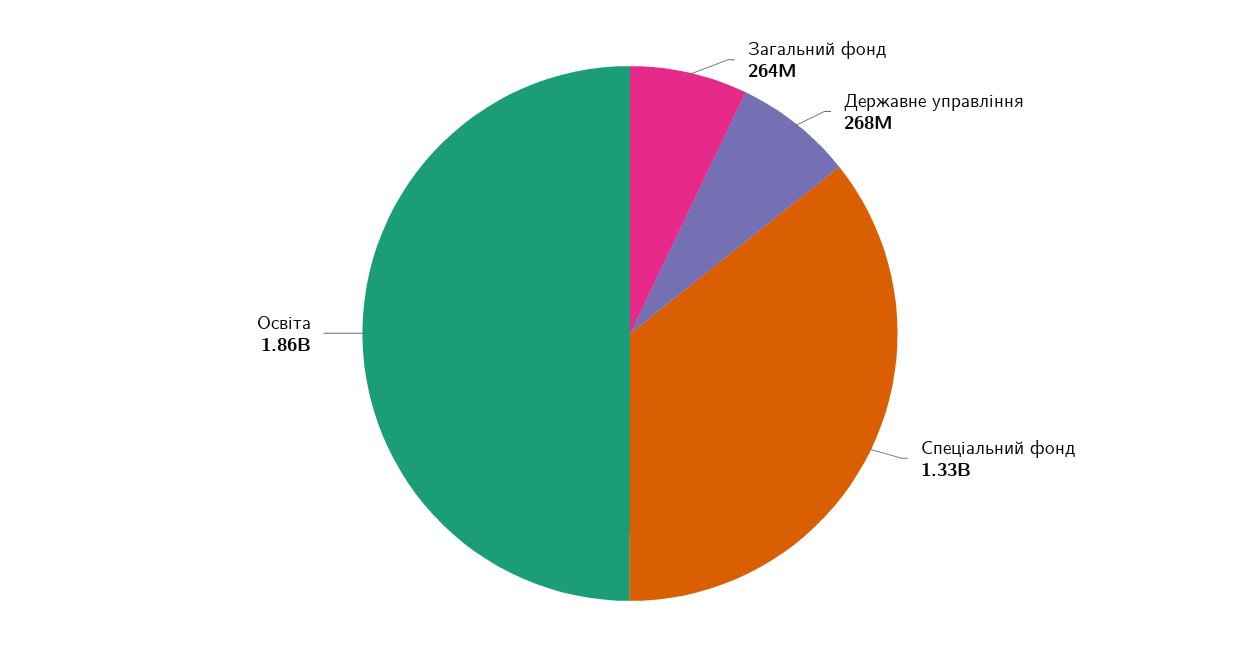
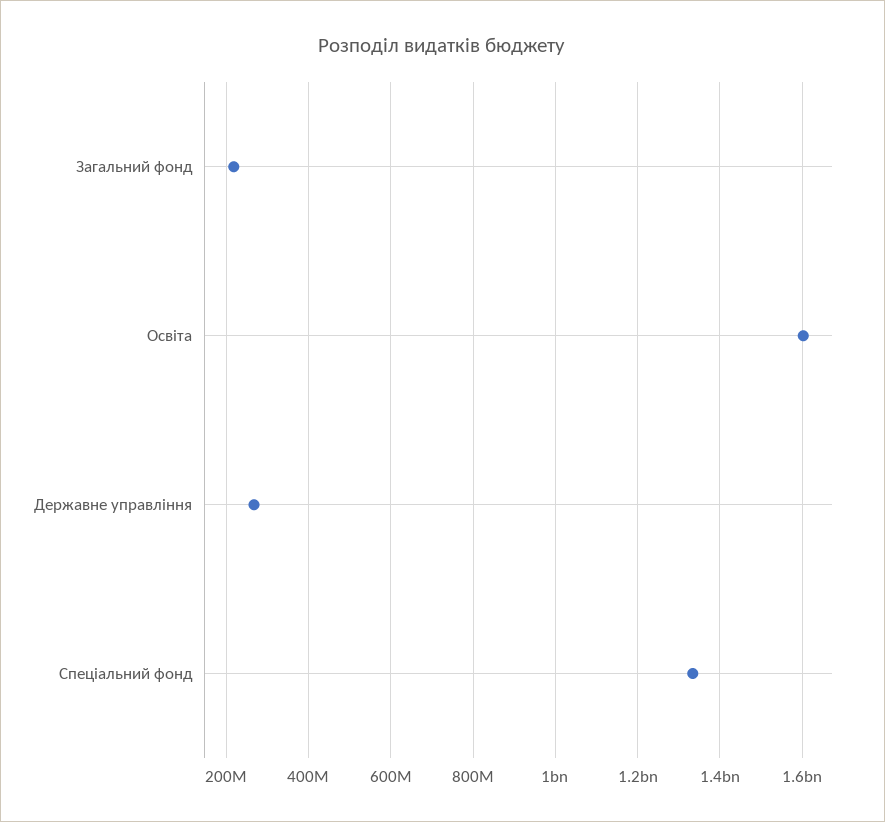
Загальний фонд: 264000000 -> 220000000
Освіта: 1860000000 -> 1600000000

